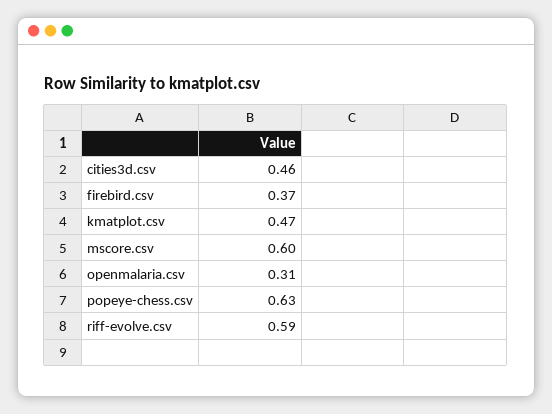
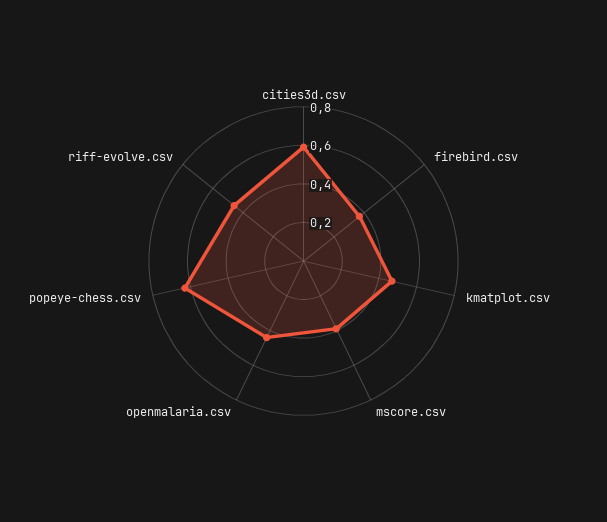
cities3d.csv: 0.46 -> 0.6
mscore.csv: 0.6 -> 0.4
openmalaria.csv: 0.31 -> 0.45
riff-evolve.csv: 0.59 -> 0.45

